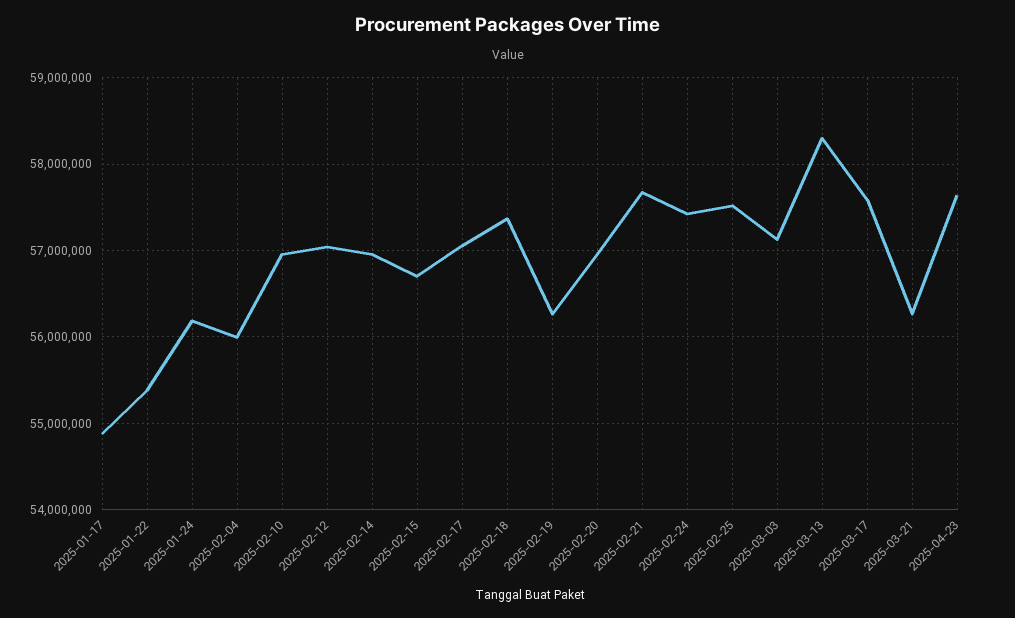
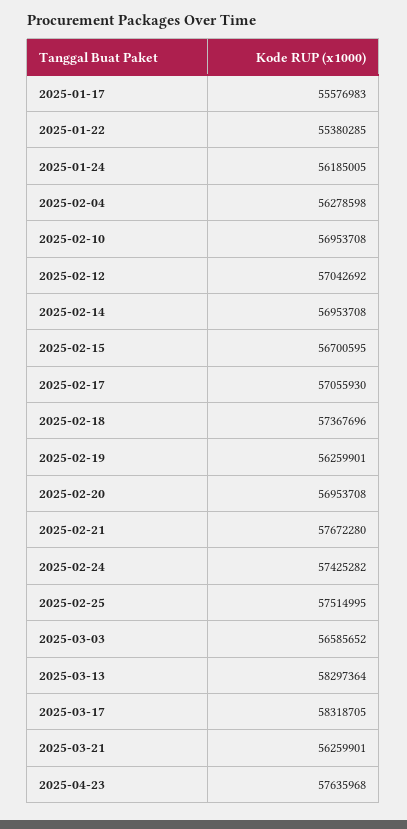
2025-01-17: 54900000 -> 55576983
2025-02-04: 56000000 -> 56278598
2025-03-03: 57100000 -> 56585652
2025-03-17: 57600000 -> 58318705

